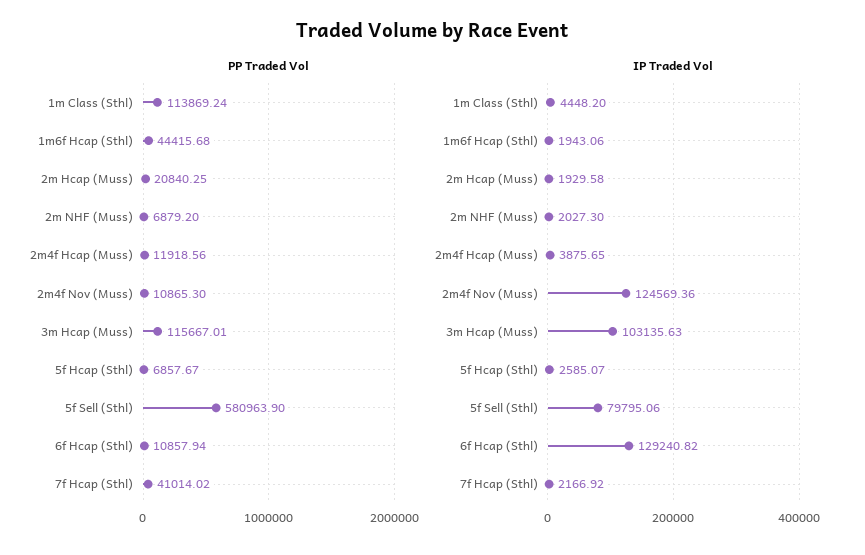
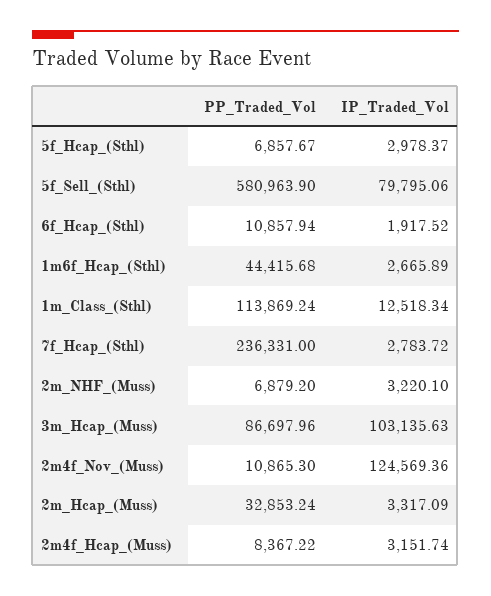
PP Traded Vol, 2m Hcap (Muss): 20840.25 -> 32853.24
PP Traded Vol, 2m4f Hcap (Muss): 11918.56 -> 8367.22
PP Traded Vol, 3m Hcap (Muss): 115667.01 -> 86697.96
PP Traded Vol, 7f Hcap (Sthl): 41014.02 -> 236331
IP Traded Vol, 1m Class (Sthl): 4448.2 -> 12518.34
IP Traded Vol, 1m6f Hcap (Sthl): 1943.06 -> 2665.89
IP Traded Vol, 2m Hcap (Muss): 1929.58 -> 3317.09
IP Traded Vol, 2m NHF (Muss): 2027.3 -> 3220.1
IP Traded Vol, 2m4f Hcap (Muss): 3875.65 -> 3151.74
IP Traded Vol, 5f Hcap (Sthl): 2585.07 -> 2978.37
IP Traded Vol, 6f Hcap (Sthl): 129240.82 -> 1917.52
IP Traded Vol, 7f Hcap (Sthl): 2166.92 -> 2783.72

